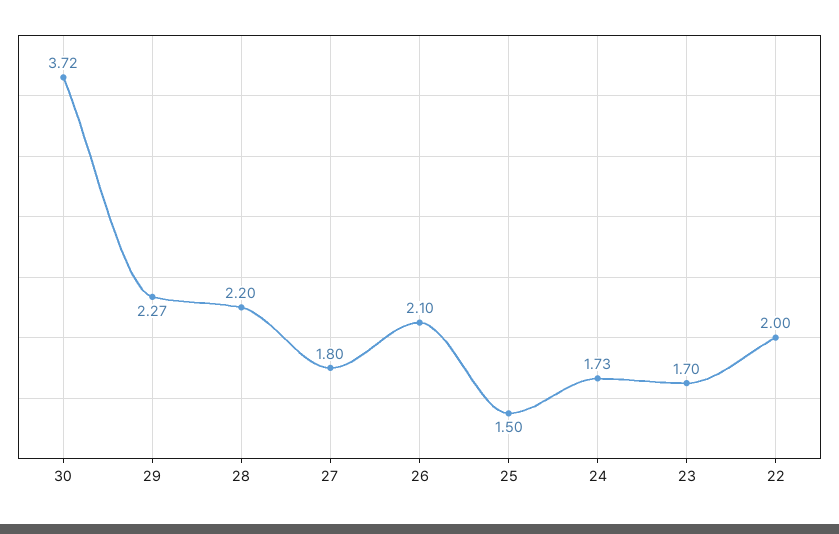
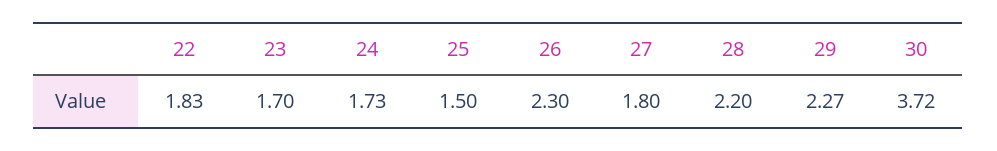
26: 2.1 -> 2.3
22: 2 -> 1.83

